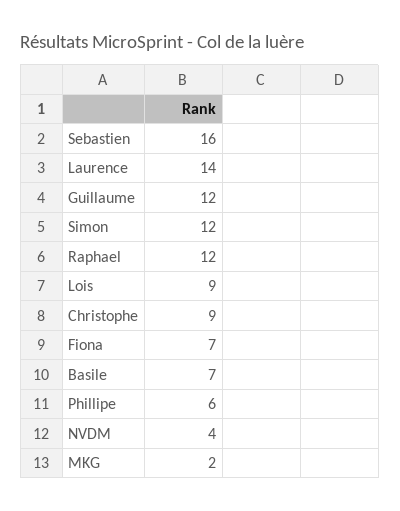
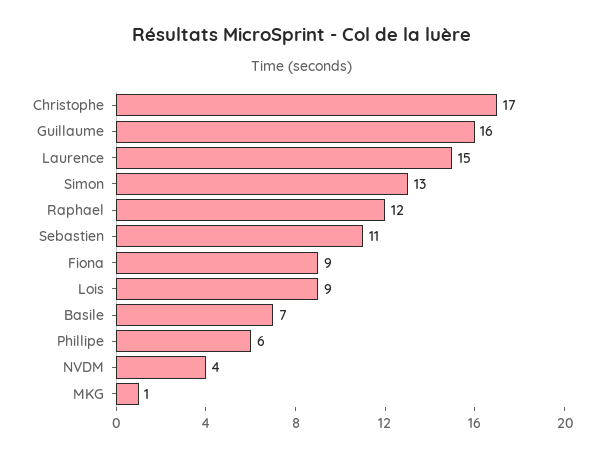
Sebastien: 16 -> 11
Laurence: 14 -> 15
Guillaume: 12 -> 16
Simon: 12 -> 13
Christophe: 9 -> 17
Fiona: 7 -> 9
MKG: 2 -> 1

